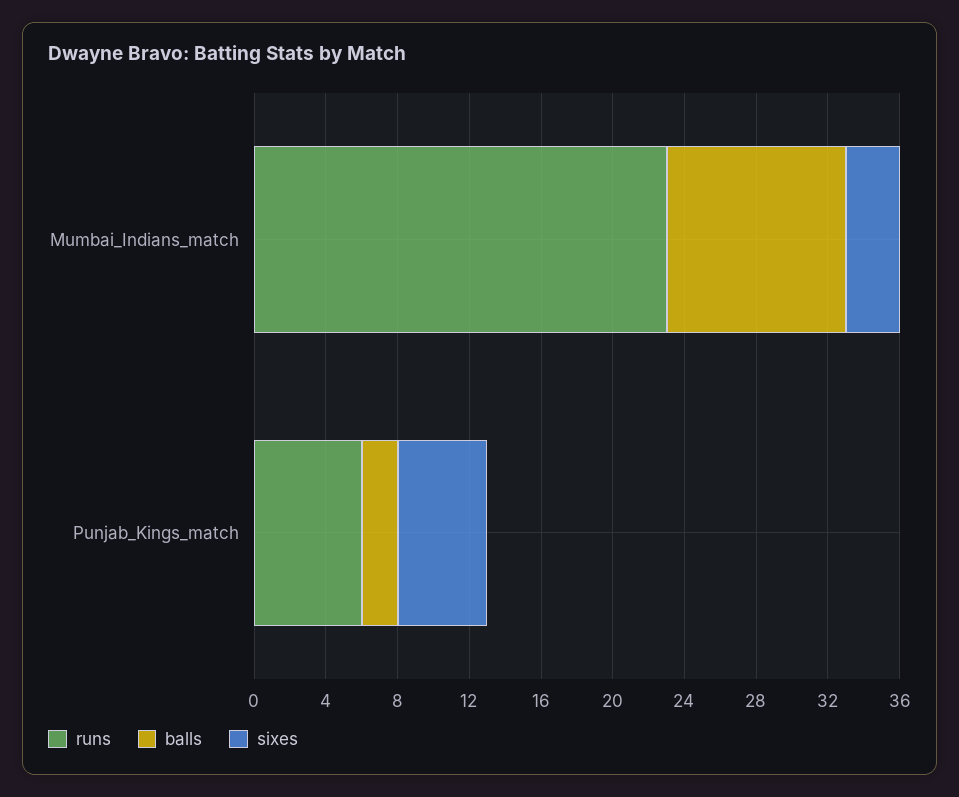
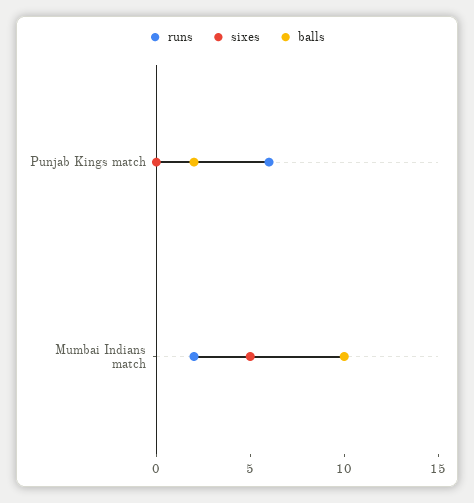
runs, Mumbai_Indians_match: 23 -> 2
sixes, Mumbai_Indians_match: 3 -> 5
sixes, Punjab_Kings_match: 5 -> 0

